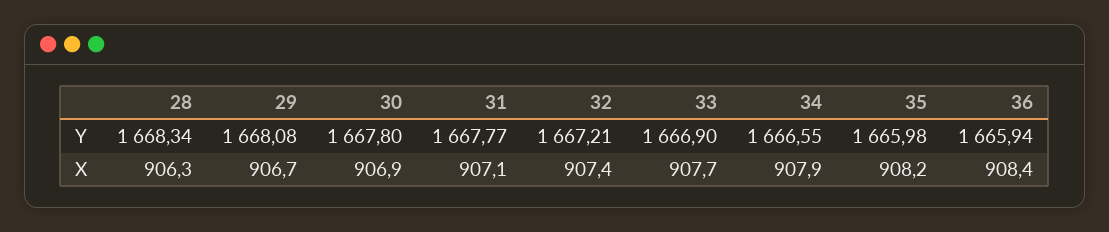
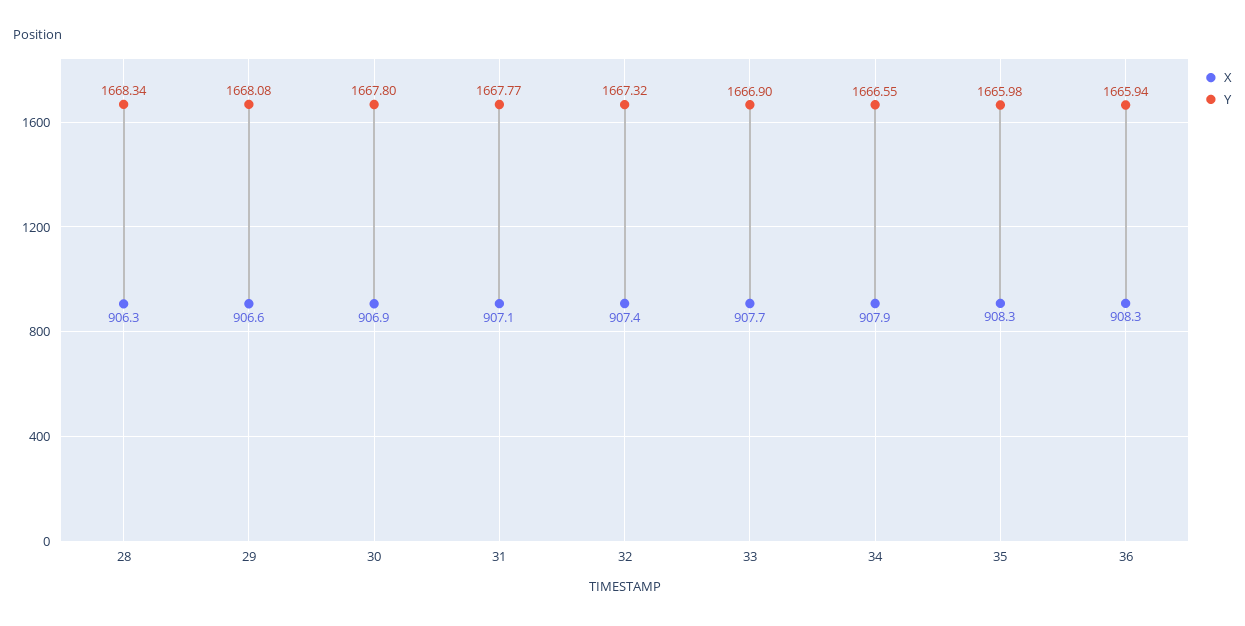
Y, 32: 1667.21 -> 1667.32
X, 29: 906.7 -> 906.6
X, 35: 908.2 -> 908.3
X, 36: 908.4 -> 908.3

